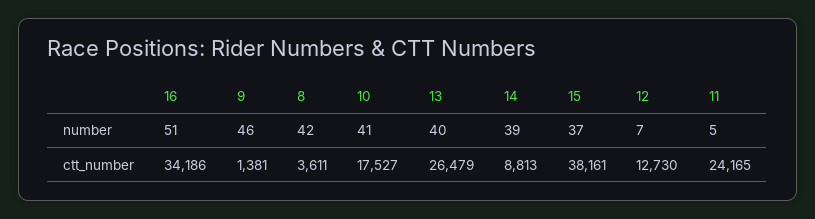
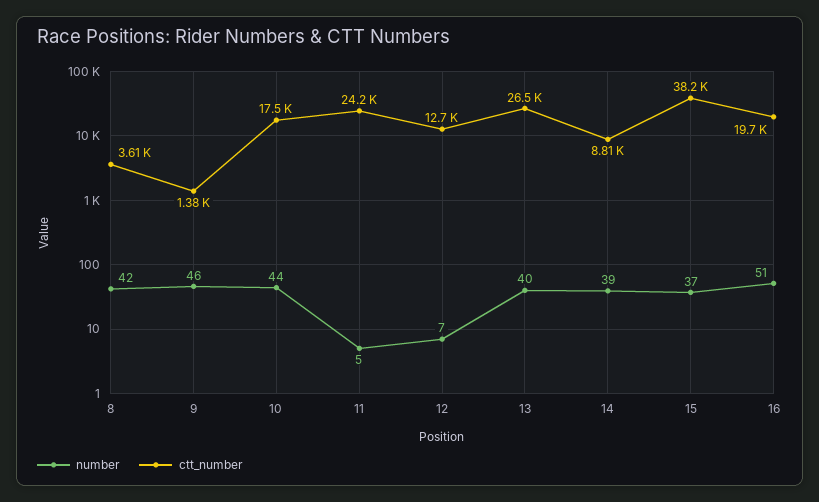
number, 10: 41 -> 44
ctt_number, 16: 34186 -> 19700

